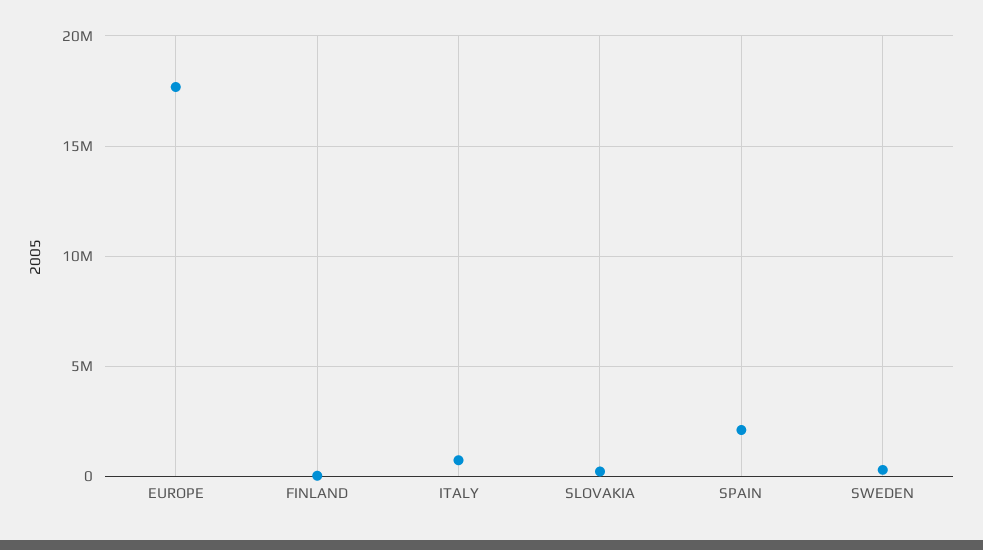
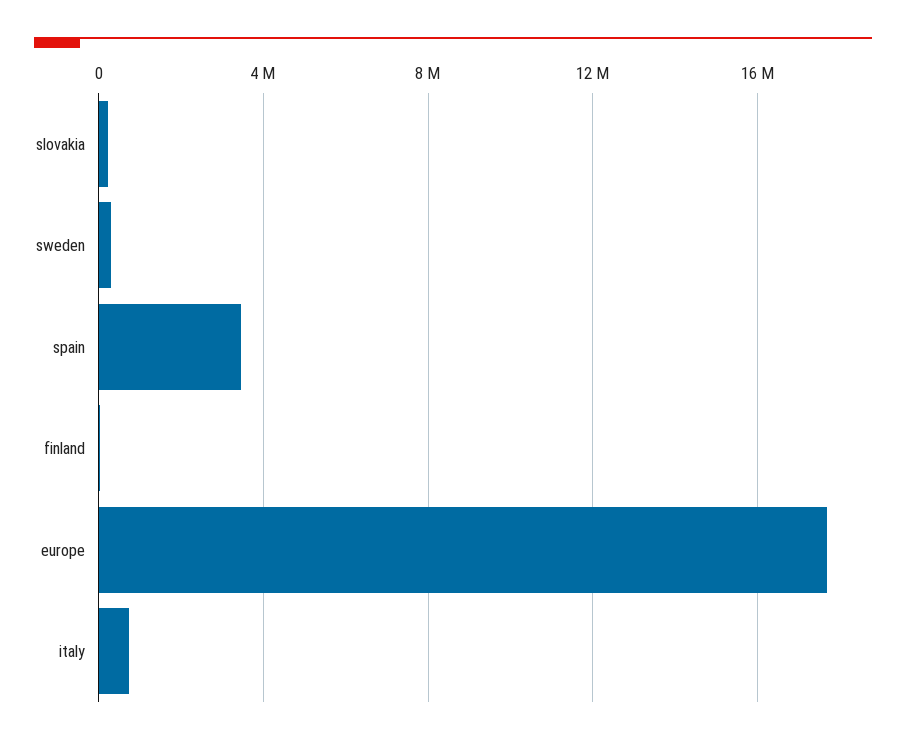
SPAIN: 2000000 -> 3500000

